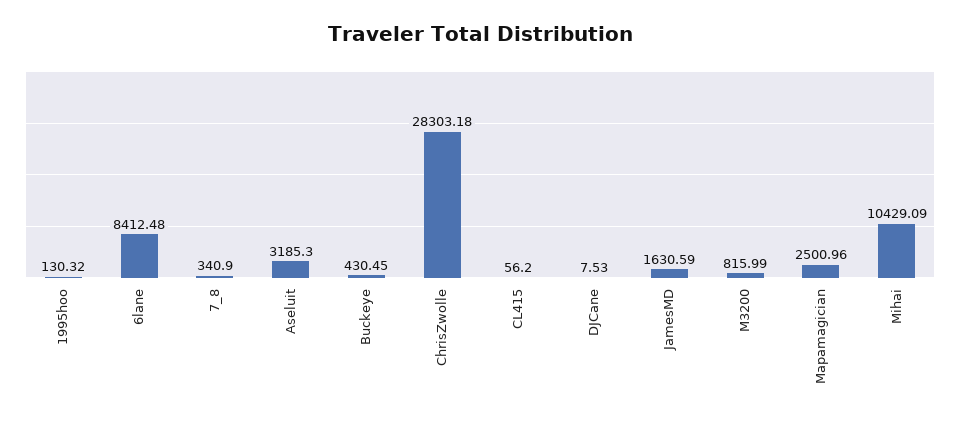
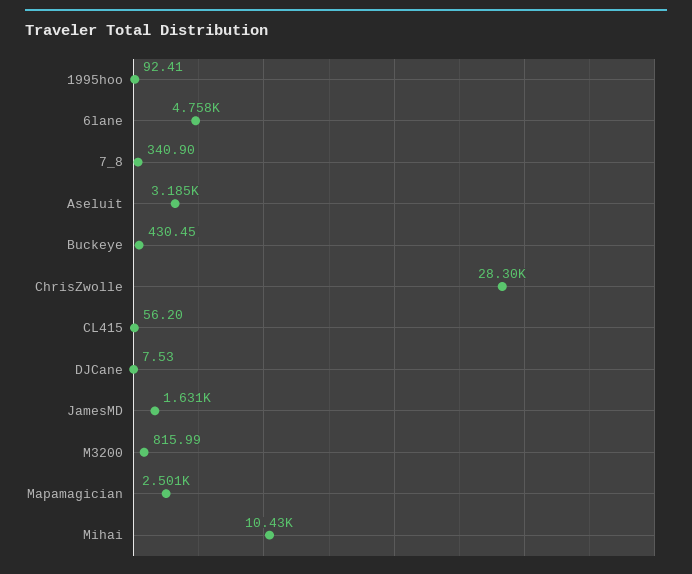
1995hoo: 130.32 -> 92.41
6lane: 8412.48 -> 4758

